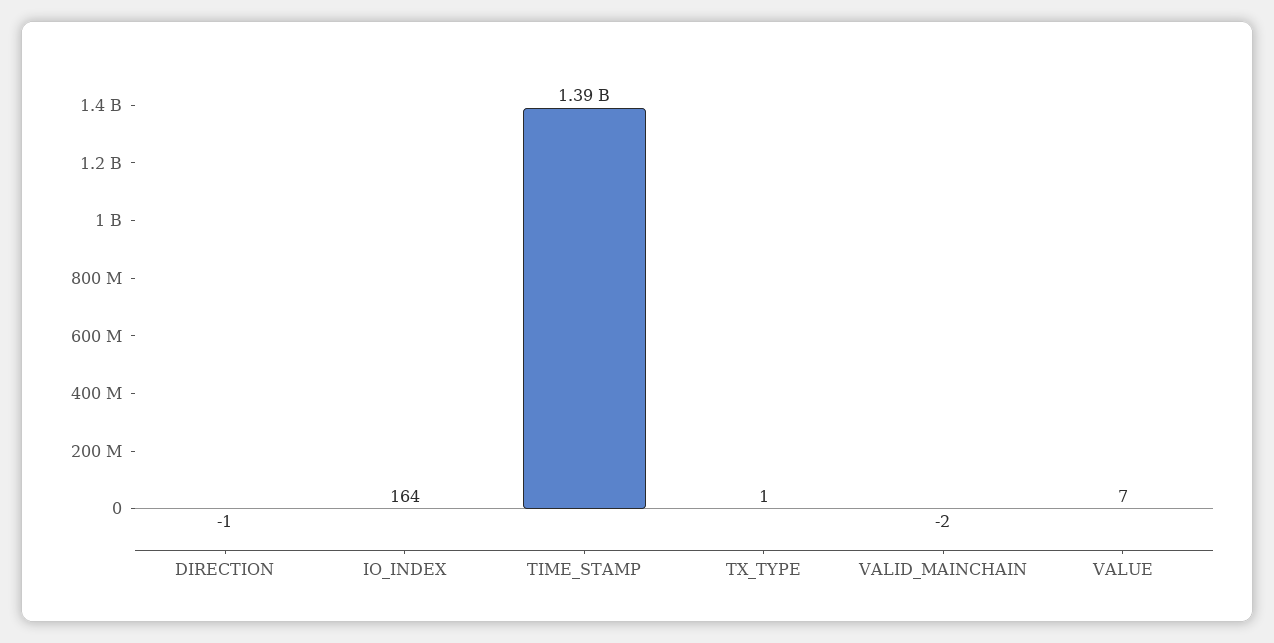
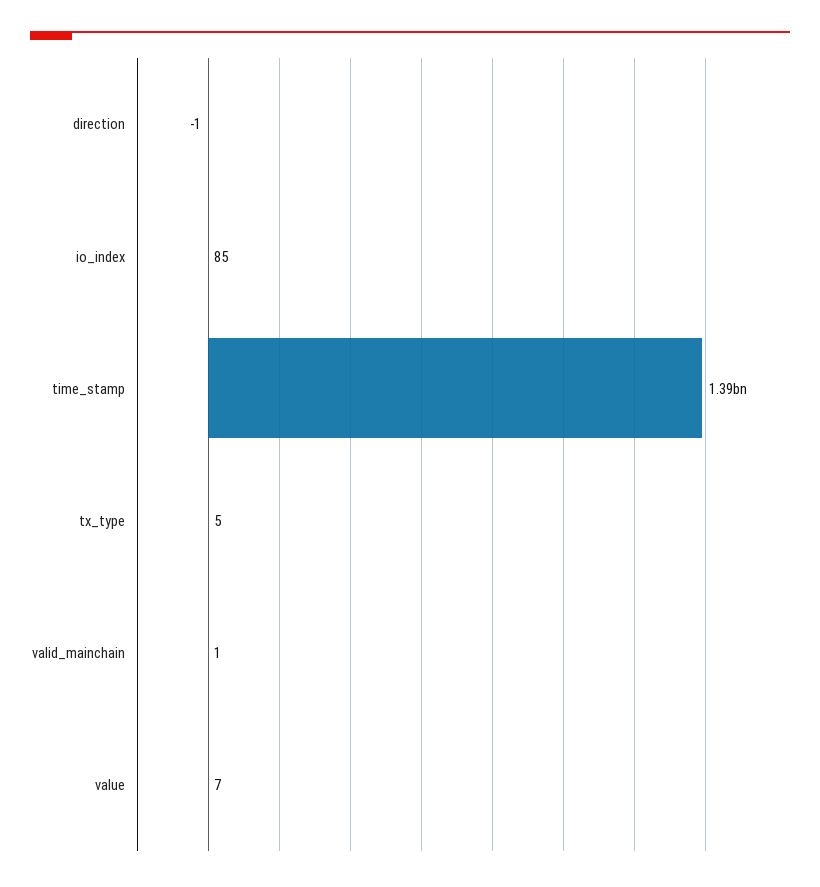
IO_INDEX: 164 -> 85
TX_TYPE: 1 -> 5
VALID_MAINCHAIN: -2 -> 1

